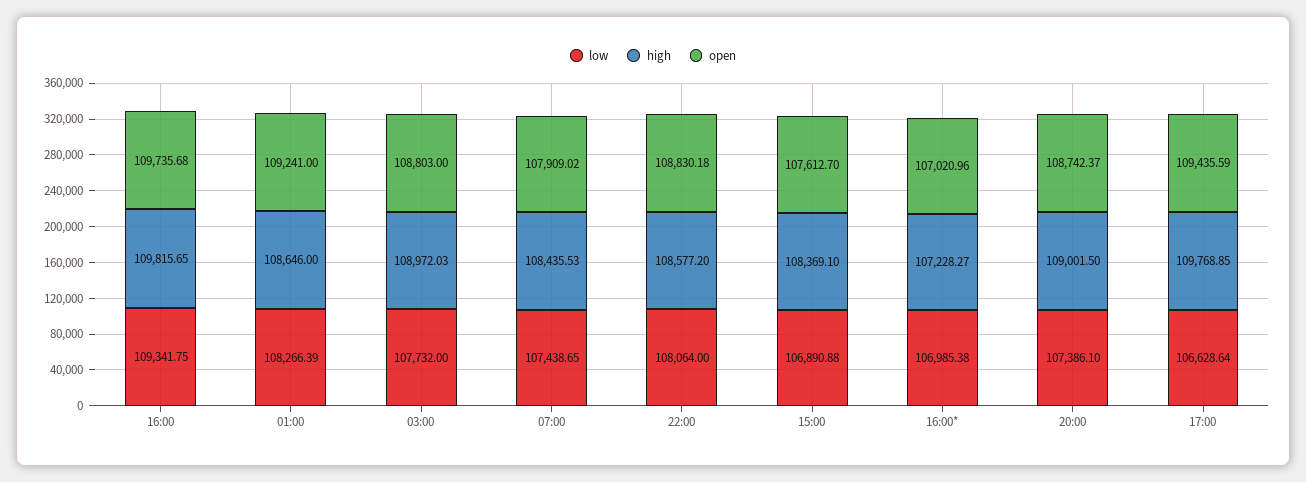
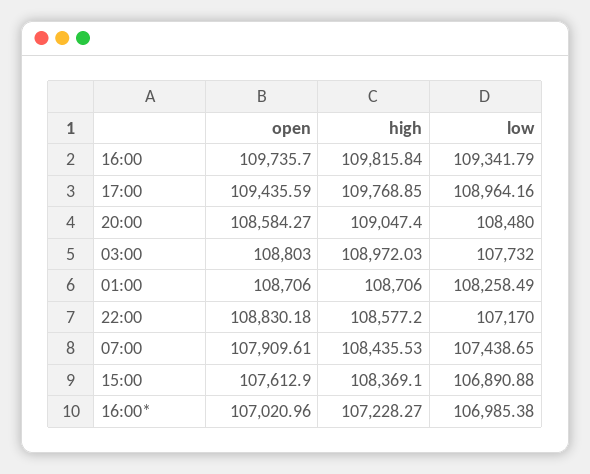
low, 16:00: 109341.75 -> 109341.79
high, 16:00: 109815.65 -> 109815.84
open, 16:00: 109735.68 -> 109735.7
low, 01:00: 108266.39 -> 108258.49
high, 01:00: 108646 -> 108706
open, 01:00: 109241 -> 108706
open, 07:00: 107909.02 -> 107909.61
low, 22:00: 108064 -> 107170
open, 15:00: 107612.7 -> 107612.9
low, 20:00: 107386.1 -> 108480
high, 20:00: 109001.5 -> 109047.4
open, 20:00: 108742.37 -> 108584.27
low, 17:00: 106628.64 -> 108964.16

